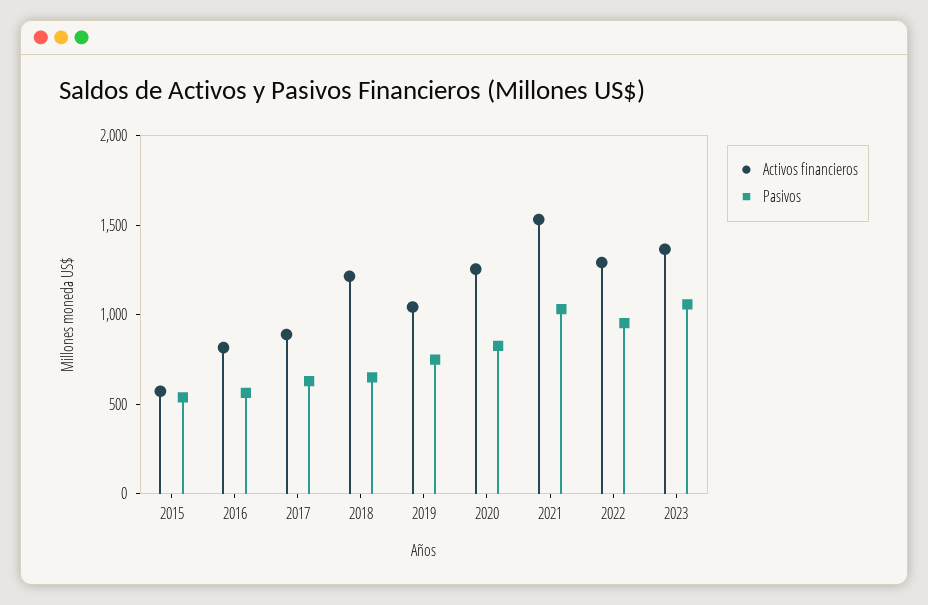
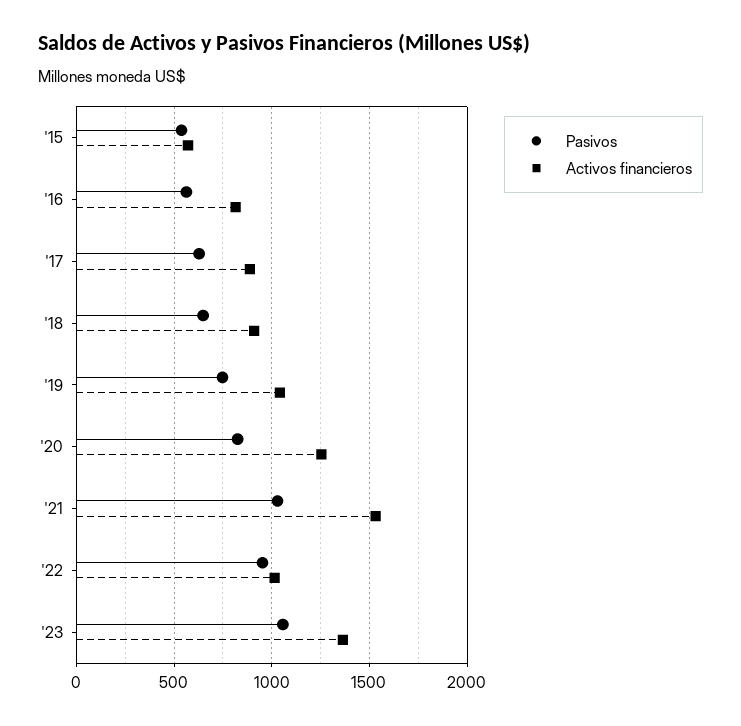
Activos financieros, 2018: 1200 -> 900
Activos financieros, 2022: 1300 -> 1000

